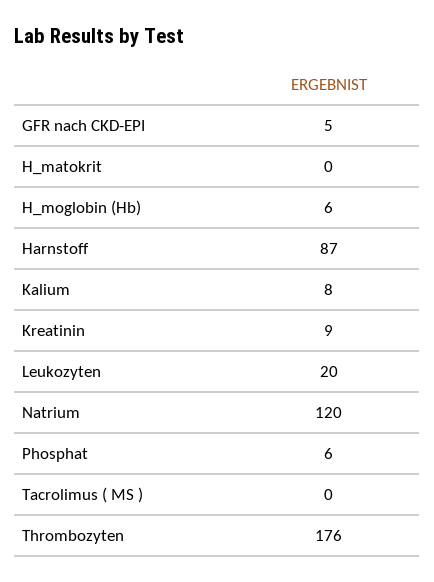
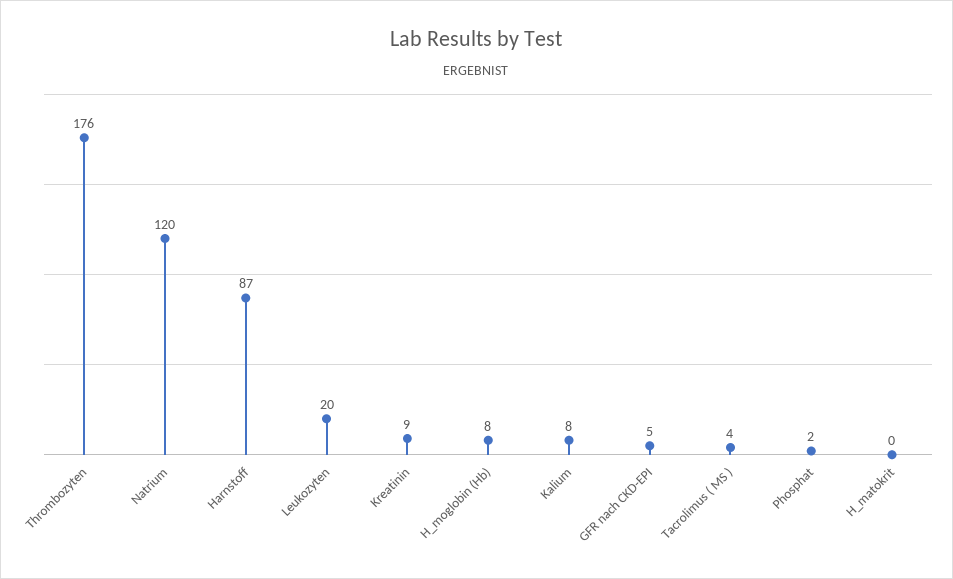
H_moglobin (Hb): 6 -> 8
Phosphat: 6 -> 2
Tacrolimus ( MS ): 0 -> 4

